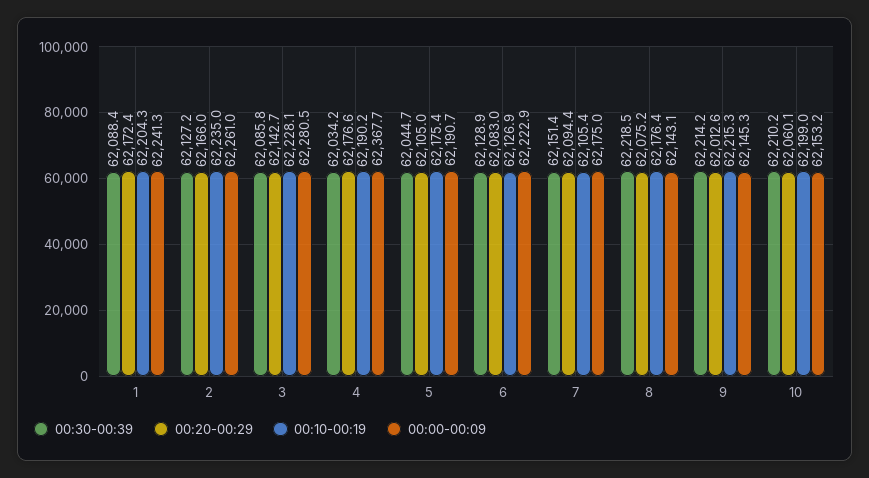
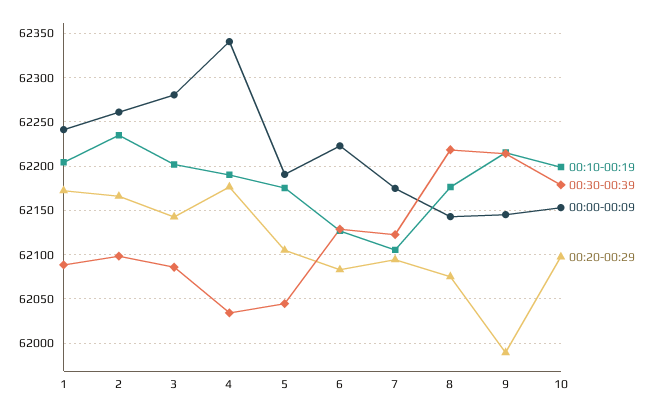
00:30-00:39, 2: 62127.2 -> 62100
00:10-00:19, 3: 62228.1 -> 62200
00:00-00:09, 4: 62367.7 -> 62340
00:30-00:39, 7: 62151.4 -> 62120
00:20-00:29, 9: 62012.6 -> 61990
00:30-00:39, 10: 62210.2 -> 62180
00:20-00:29, 10: 62060.1 -> 62100

